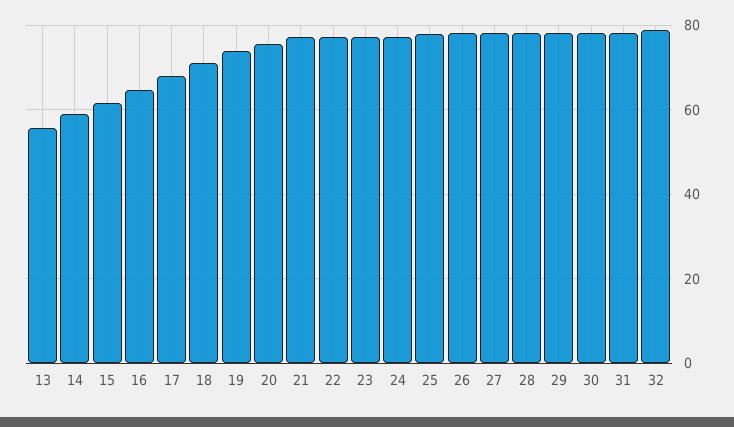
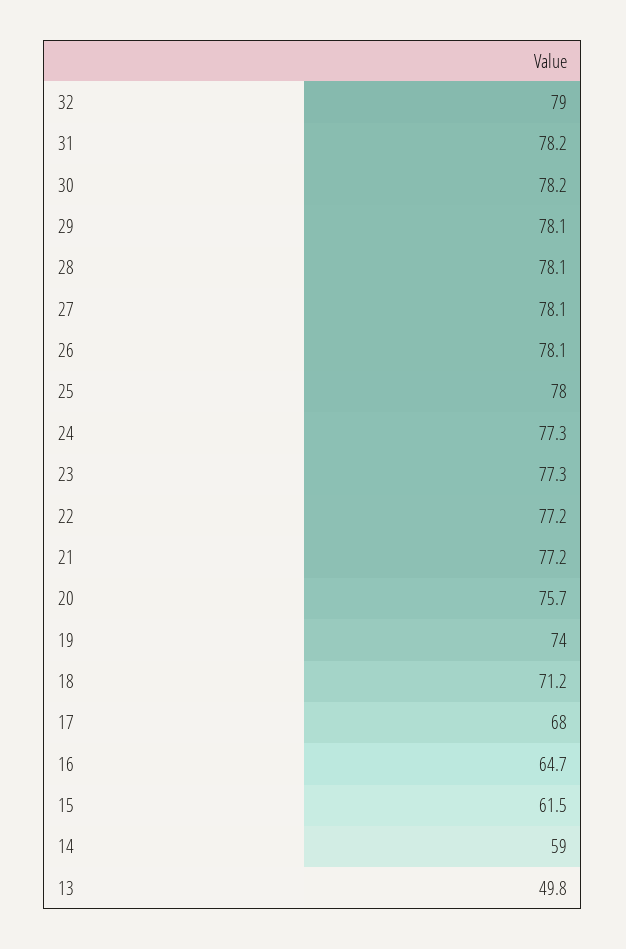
13: 56 -> 49.8

